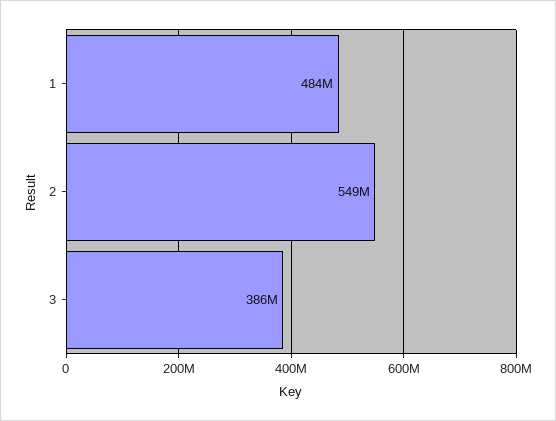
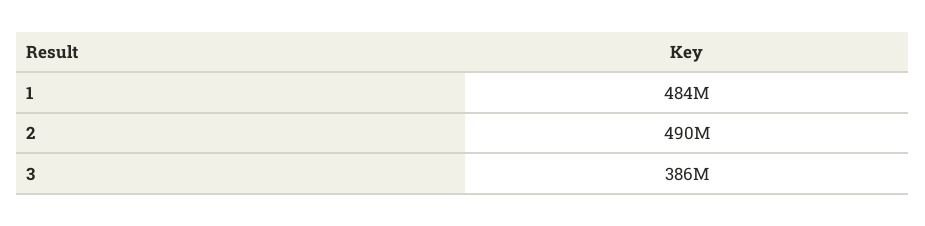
2: 549000000 -> 490000000

